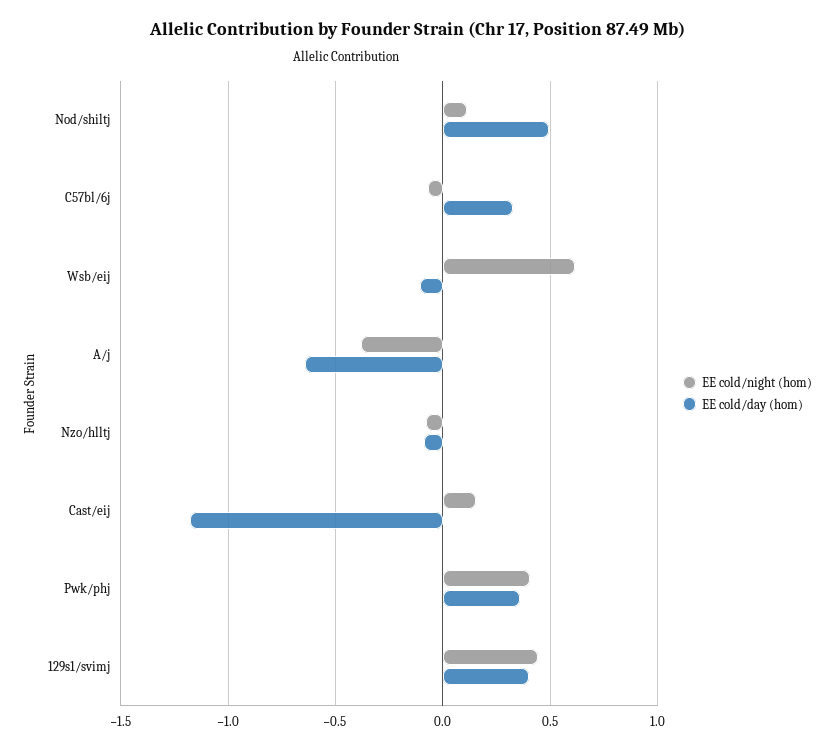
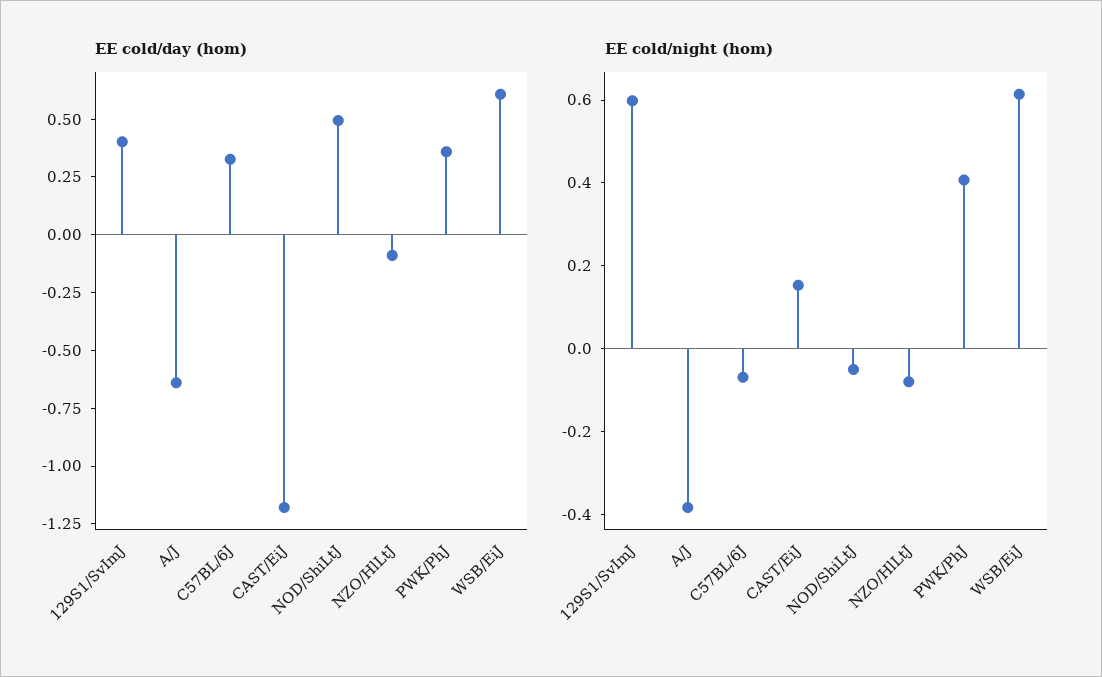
EE cold/night (hom), Nod/shiltj: 0.1 -> -0.05
EE cold/day (hom), Wsb/eij: -0.1 -> 0.6
EE cold/night (hom), 129s1/svimj: 0.45 -> 0.6

